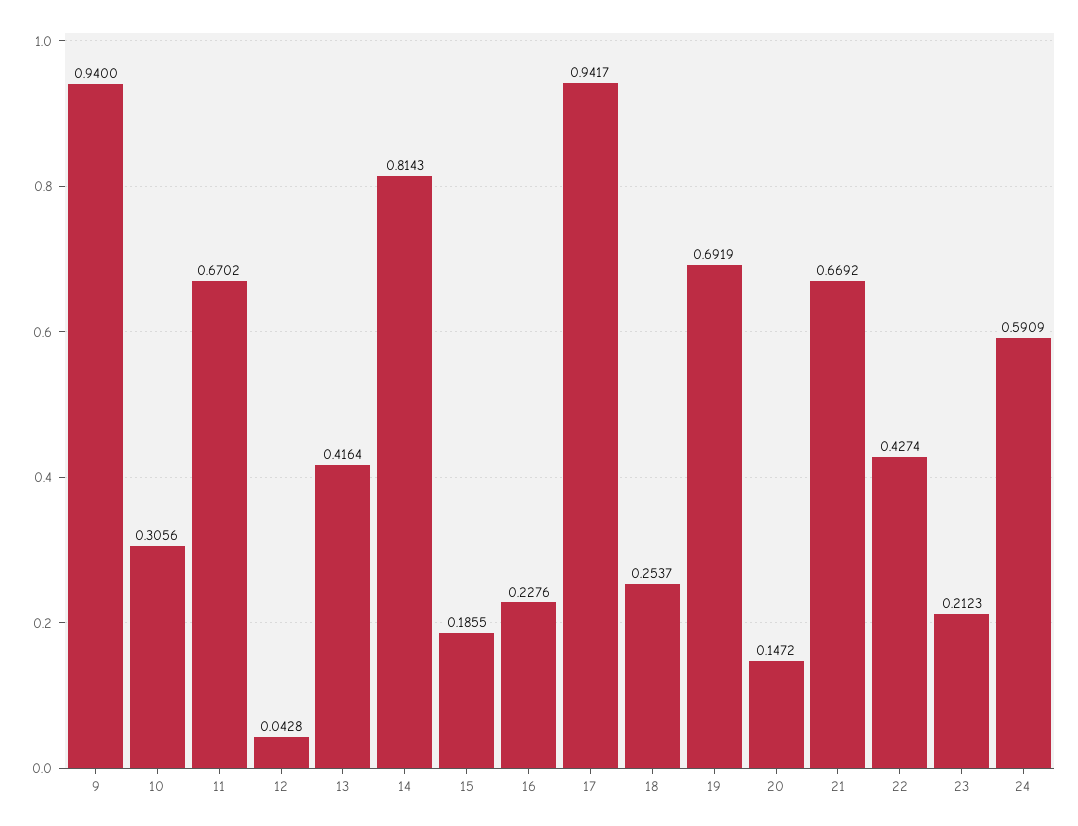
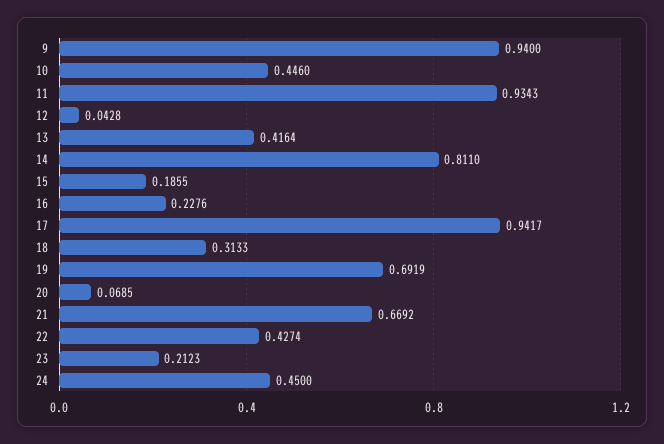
10: 0.3056 -> 0.446
11: 0.6702 -> 0.9343
14: 0.8143 -> 0.811
18: 0.2537 -> 0.3133
20: 0.1472 -> 0.0685
24: 0.5909 -> 0.45

